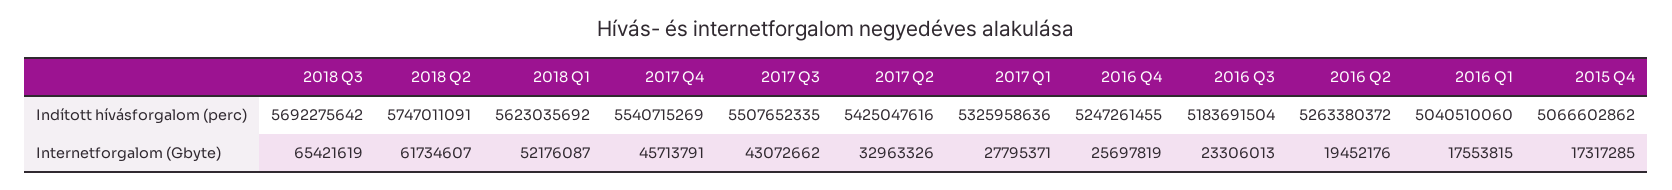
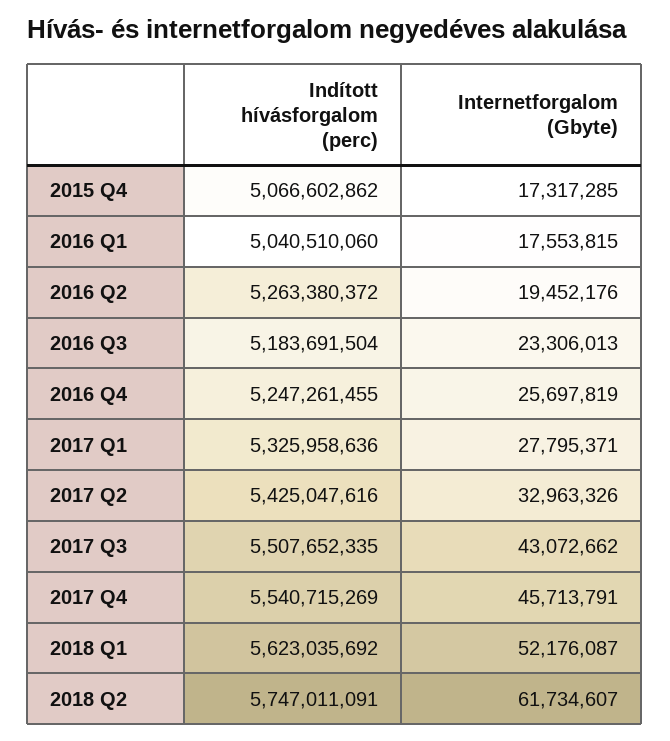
2018 Q3, Indított hívásforgalom (perc): 5692275642 -> none
2018 Q3, Internetforgalom (Gbyte): 65421619 -> none

